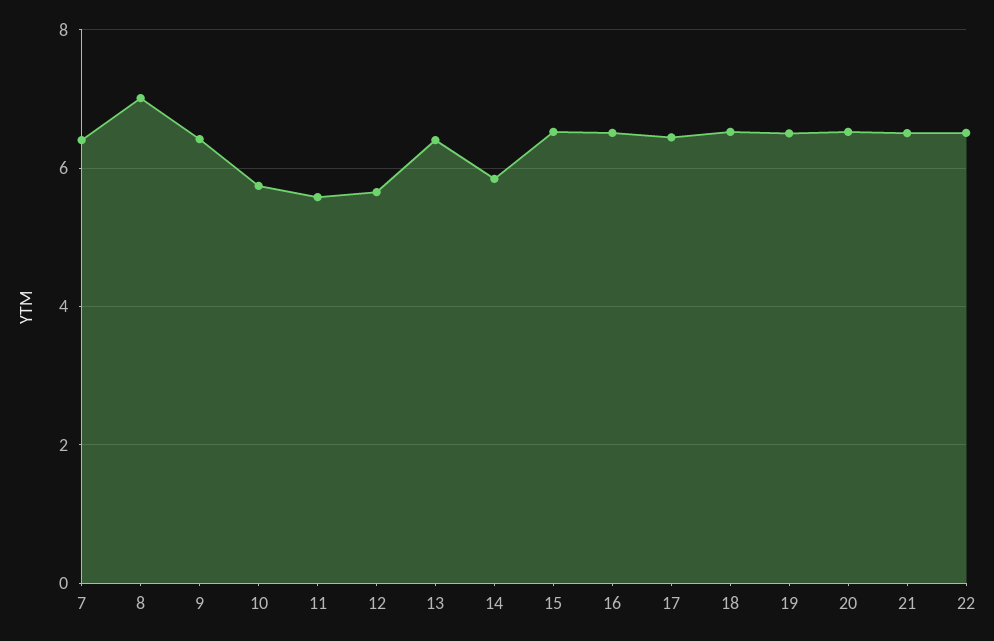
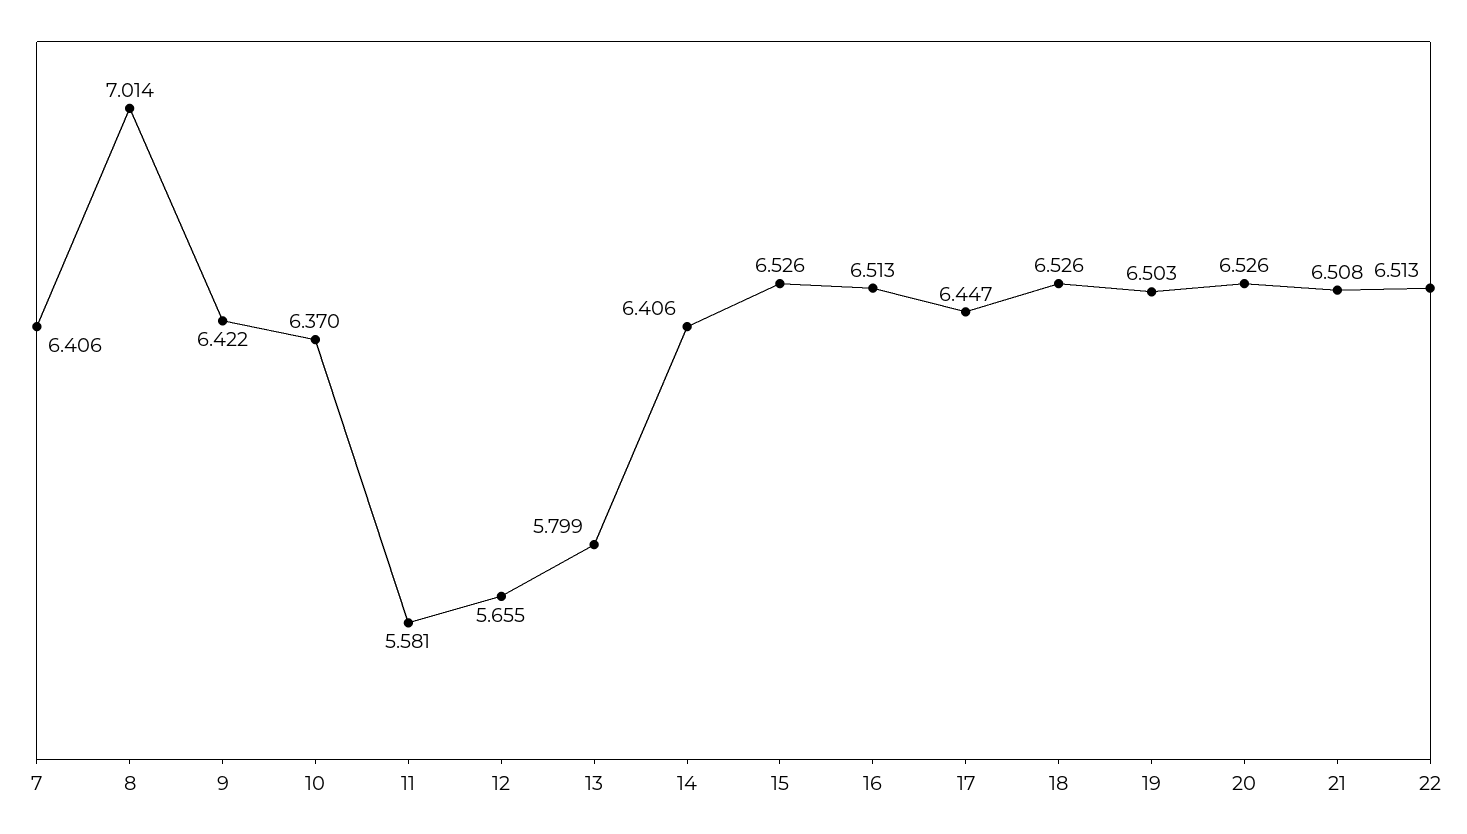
10: 5.8 -> 6.37
13: 6.4 -> 5.799
14: 5.8 -> 6.406

